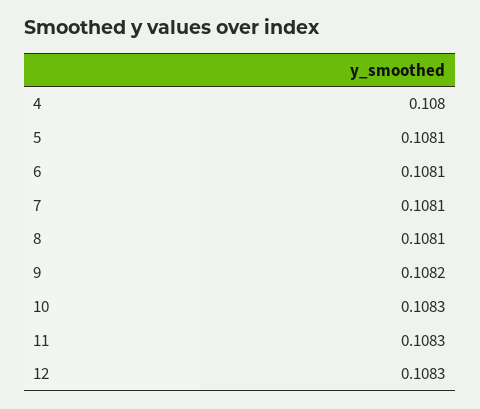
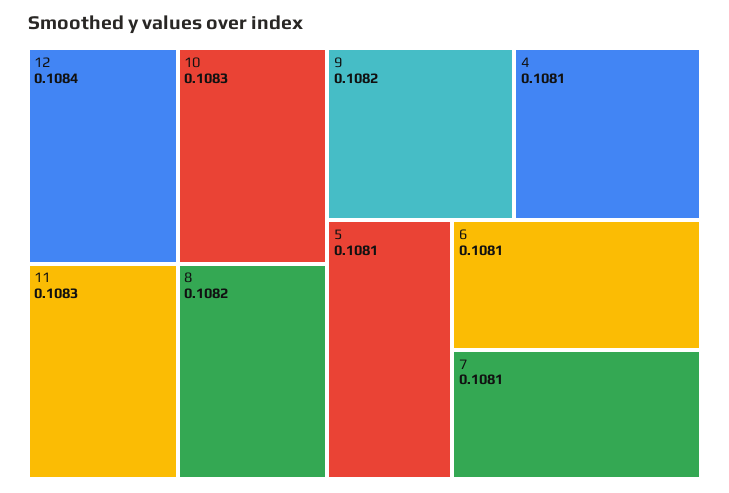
4: 0.108 -> 0.1081
8: 0.1081 -> 0.1082
12: 0.1083 -> 0.1084

